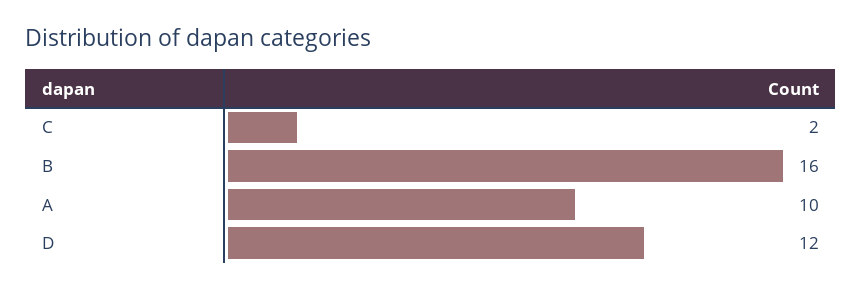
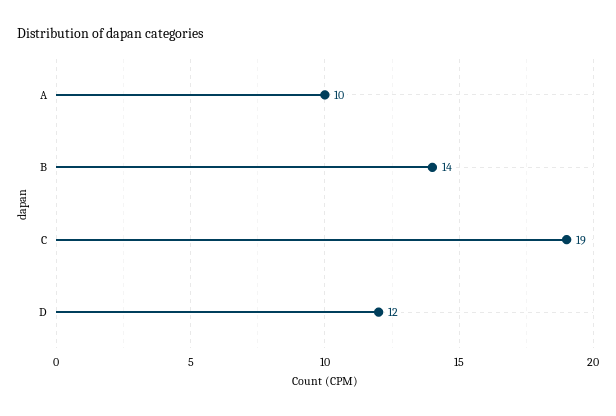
C: 2 -> 19
B: 16 -> 14

